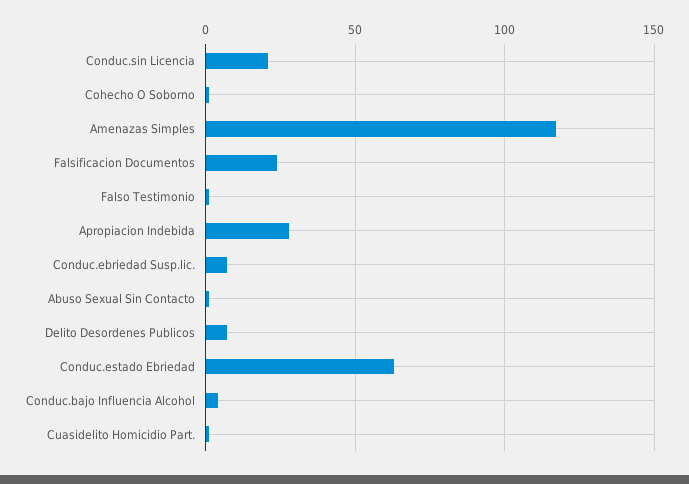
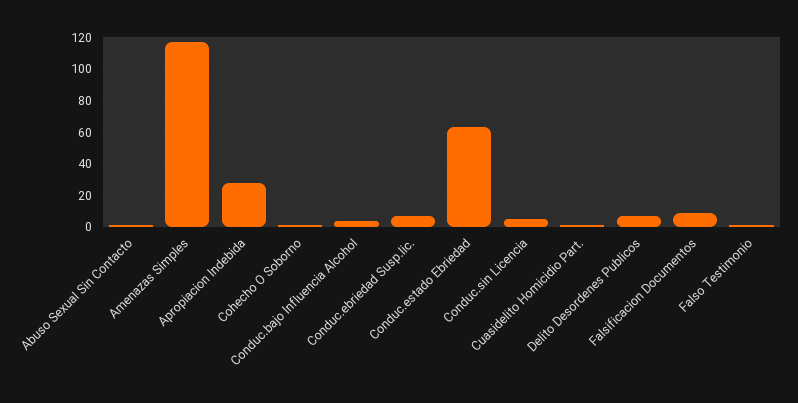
Conduc.sin Licencia: 20 -> 5
Falsificacion Documentos: 25 -> 10

